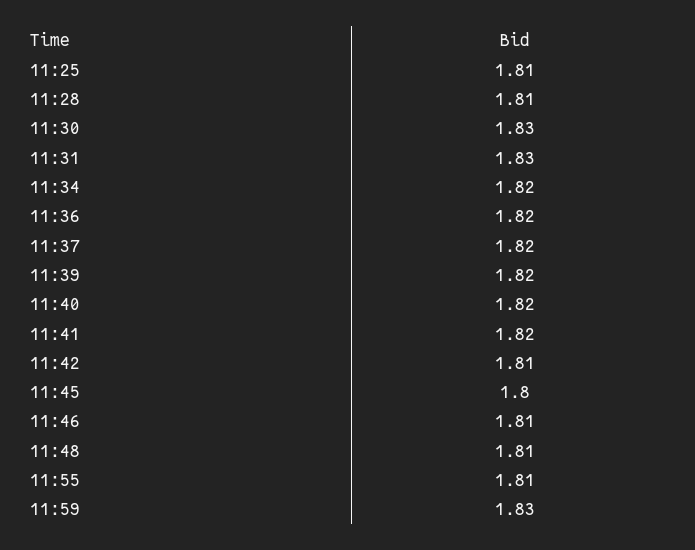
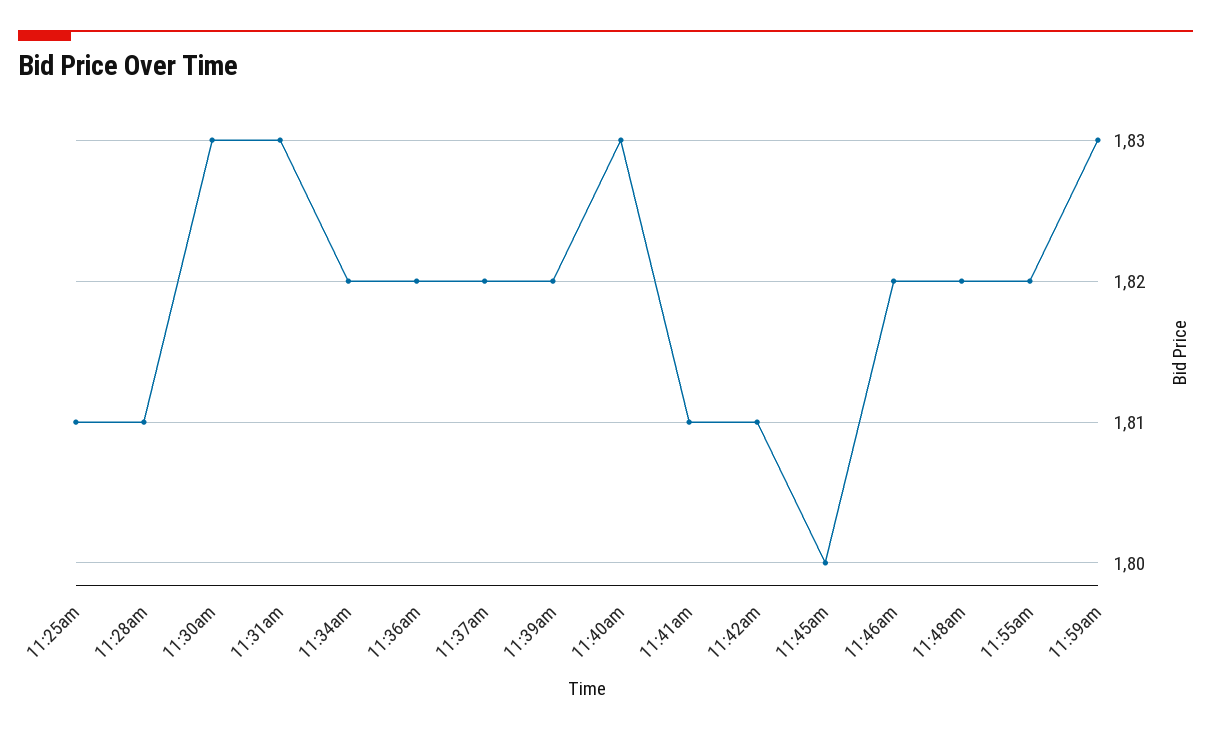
11:40: 1.82 -> 1.83
11:41: 1.82 -> 1.81
11:46: 1.81 -> 1.82
11:48: 1.81 -> 1.82
11:55: 1.81 -> 1.82

